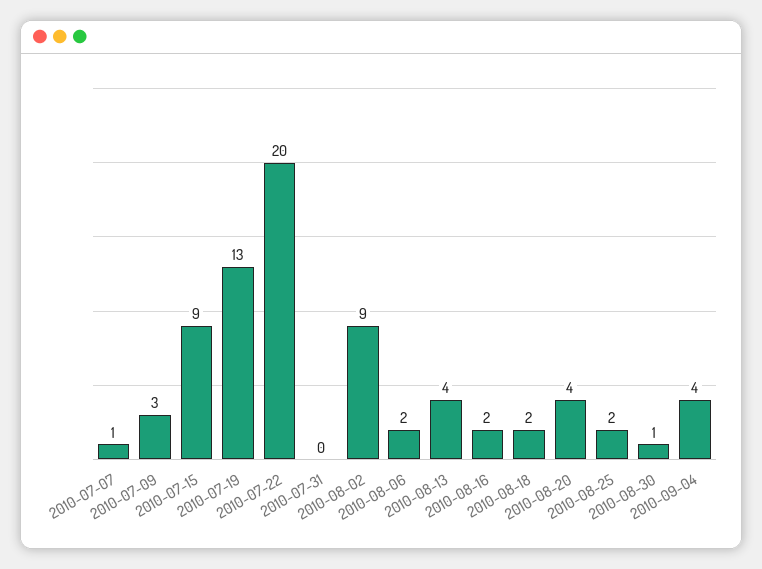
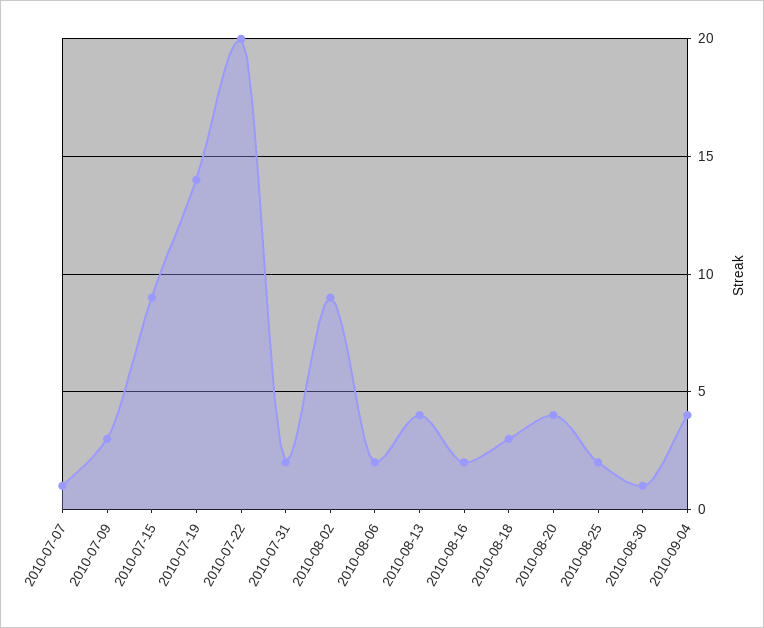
2010-07-19: 13 -> 14
2010-07-31: 0 -> 2
2010-08-18: 2 -> 3

